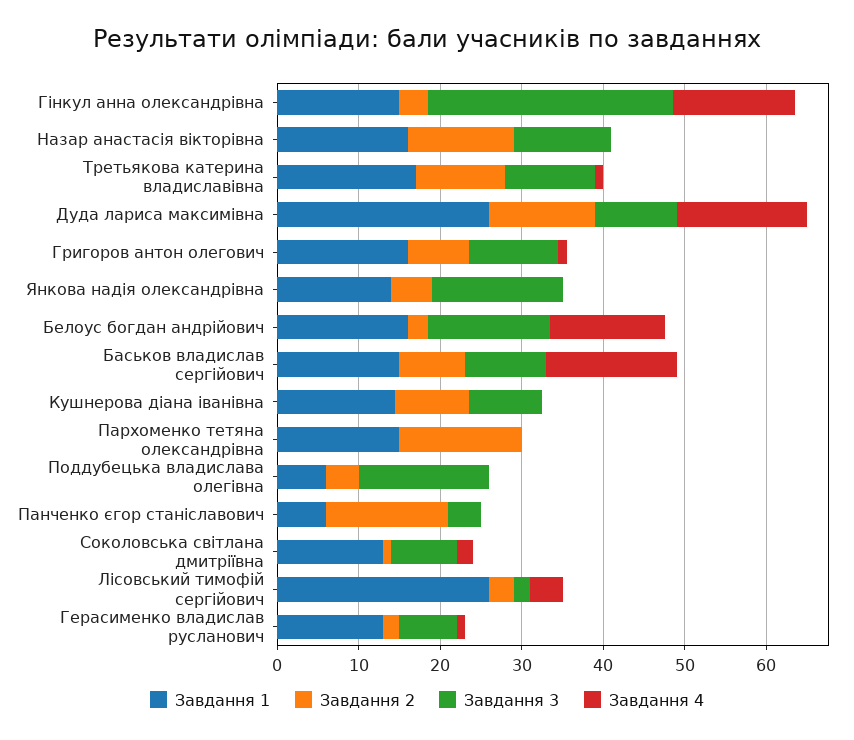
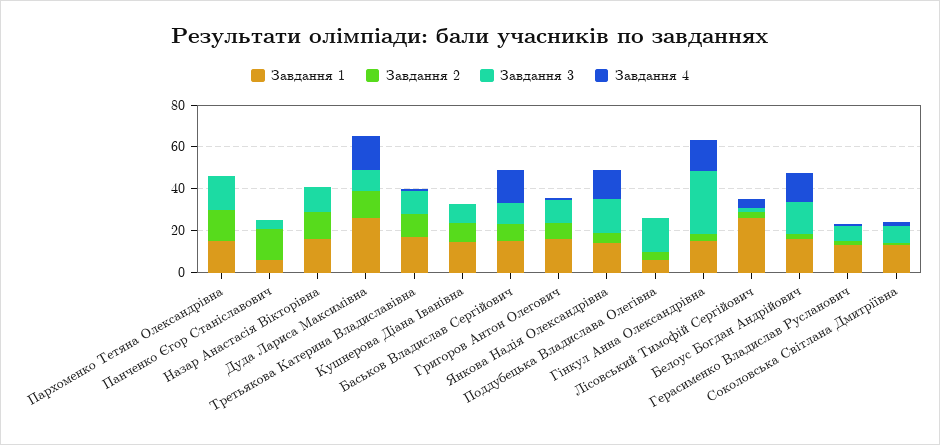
Завдання 4, Янкова надія олександрівна: 0 -> 15
Завдання 3, Пархоменко тетяна олександрівна: 0 -> 15

